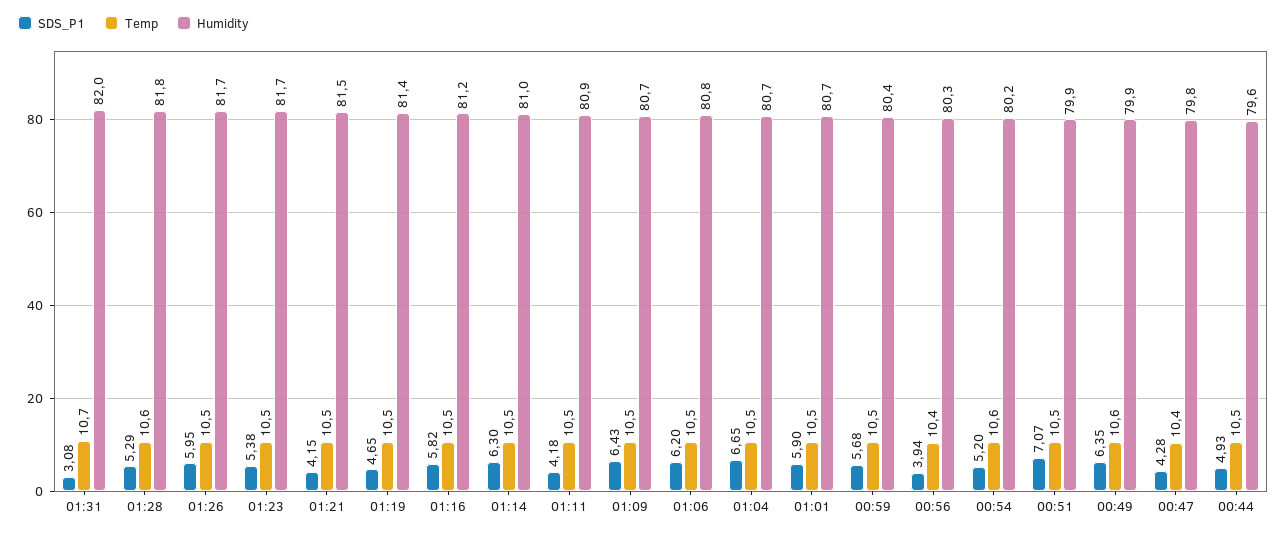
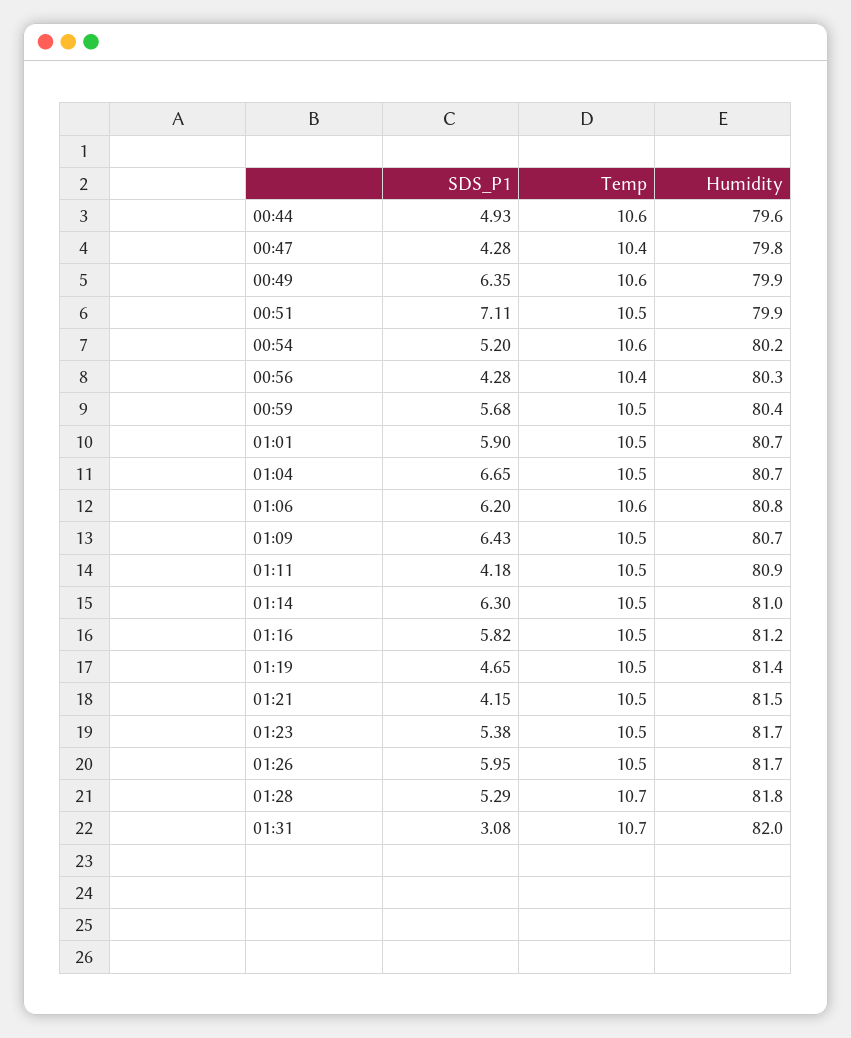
Temp, 01:28: 10.6 -> 10.7
Temp, 01:06: 10.5 -> 10.6
SDS_P1, 00:56: 3.94 -> 4.28
SDS_P1, 00:51: 7.07 -> 7.11
Temp, 00:44: 10.5 -> 10.6

